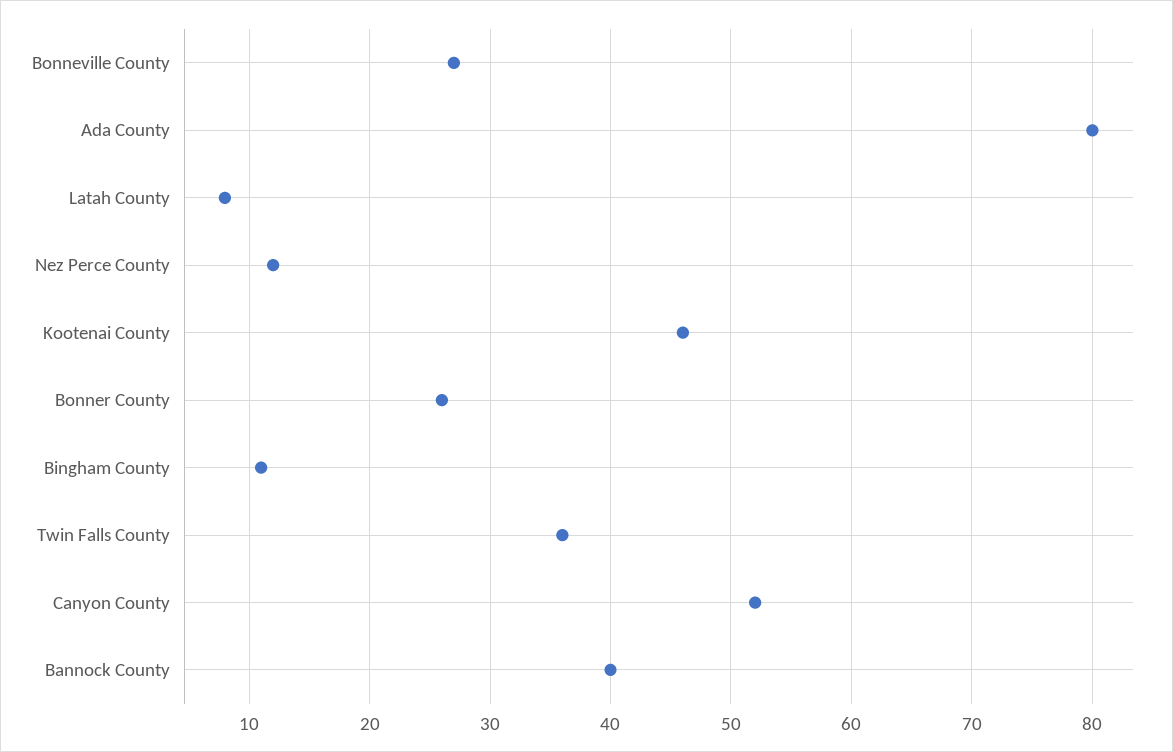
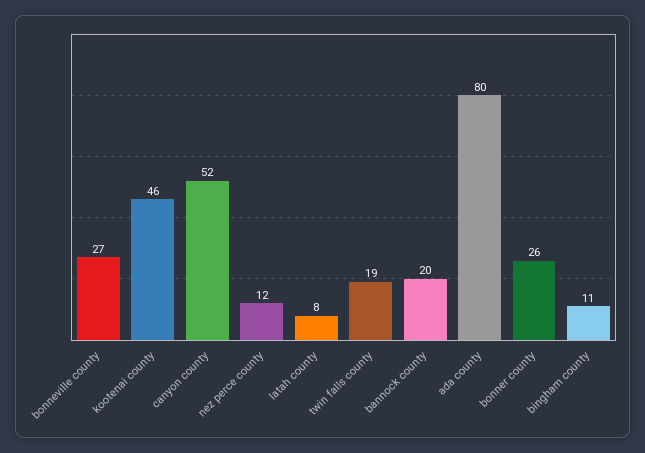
Twin Falls County: 36 -> 19
Bannock County: 40 -> 20

